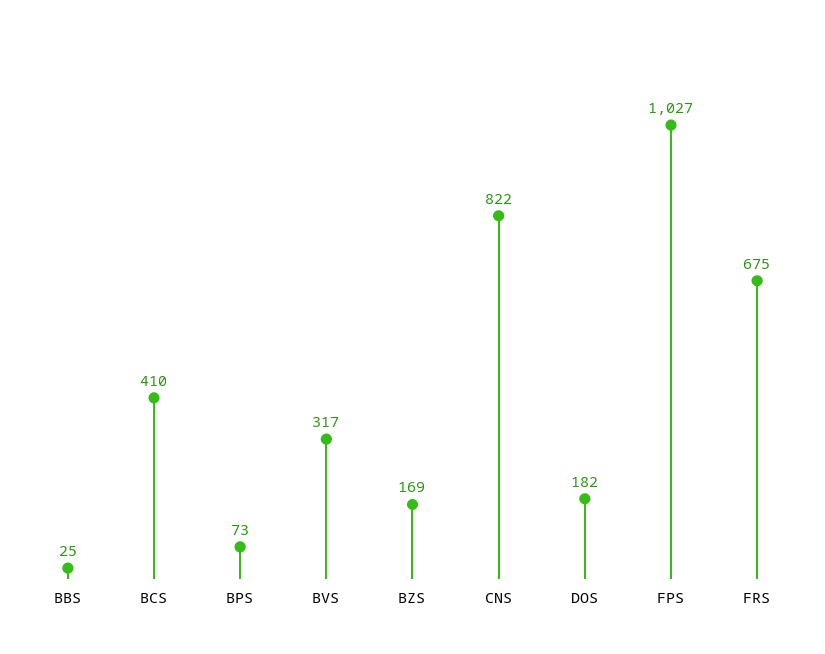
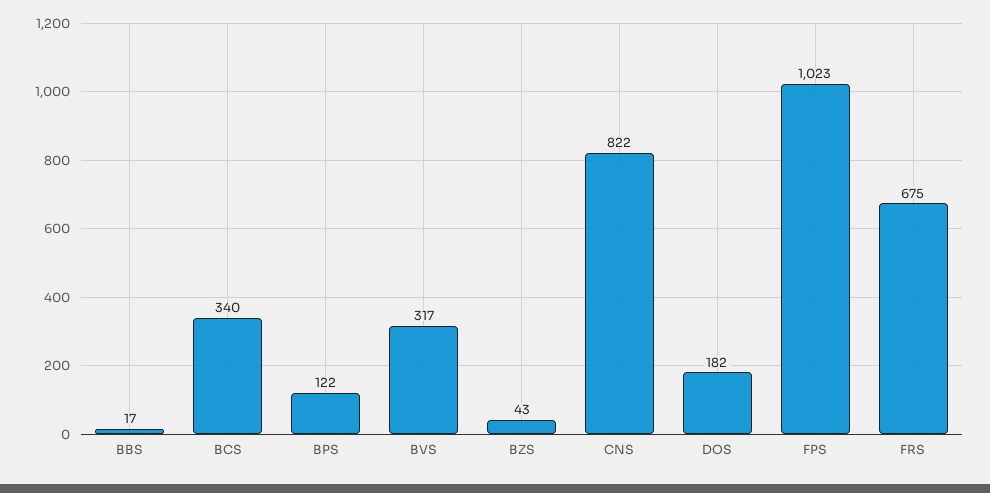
BBS: 25 -> 17
BCS: 410 -> 340
BPS: 73 -> 122
BZS: 169 -> 43
FPS: 1027 -> 1023

